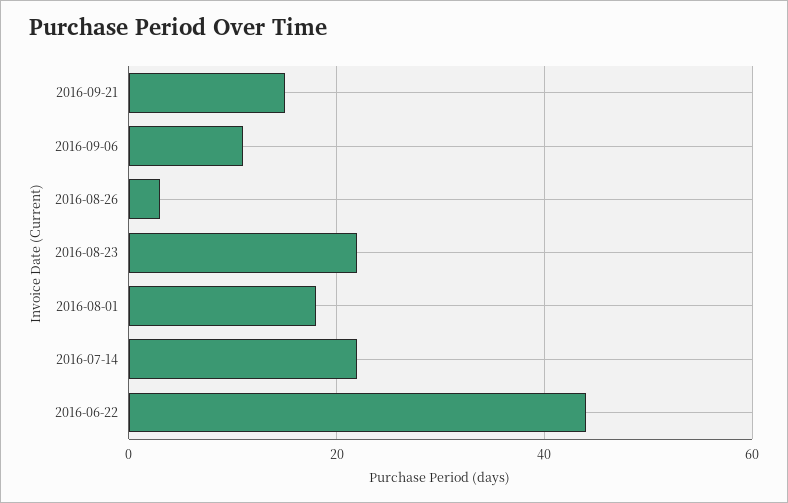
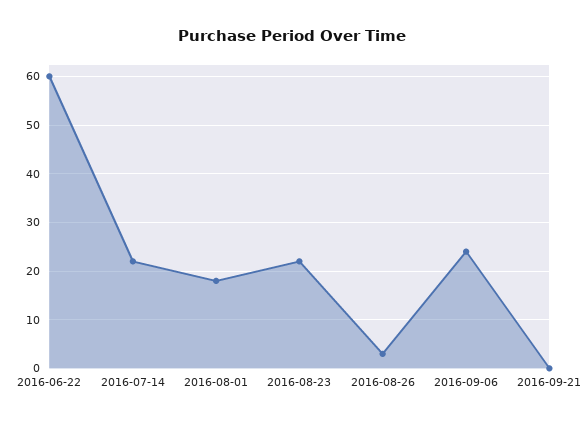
2016-09-21: 15 -> 0
2016-09-06: 10 -> 25
2016-06-22: 45 -> 60

